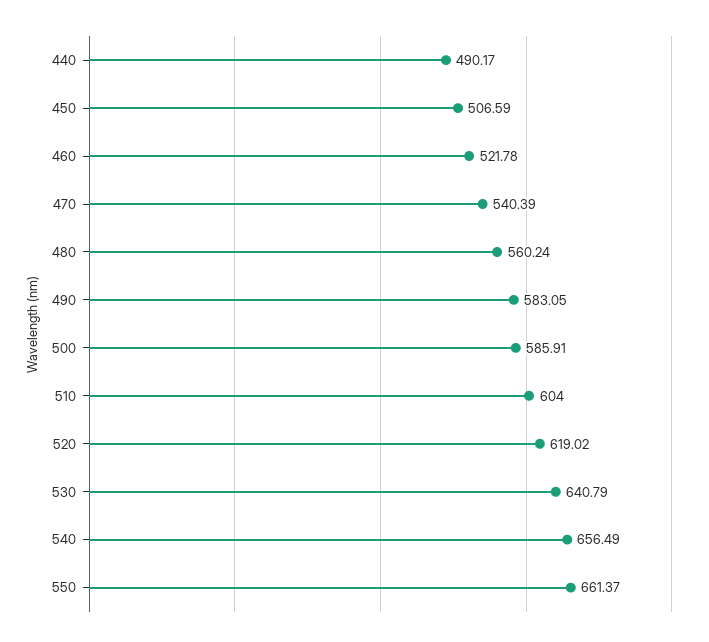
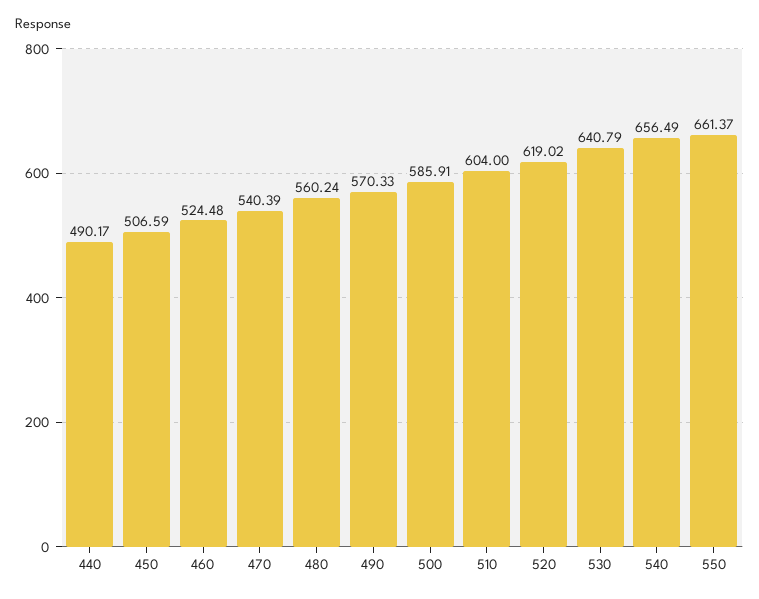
460: 521.78 -> 524.48
490: 583.05 -> 570.33

